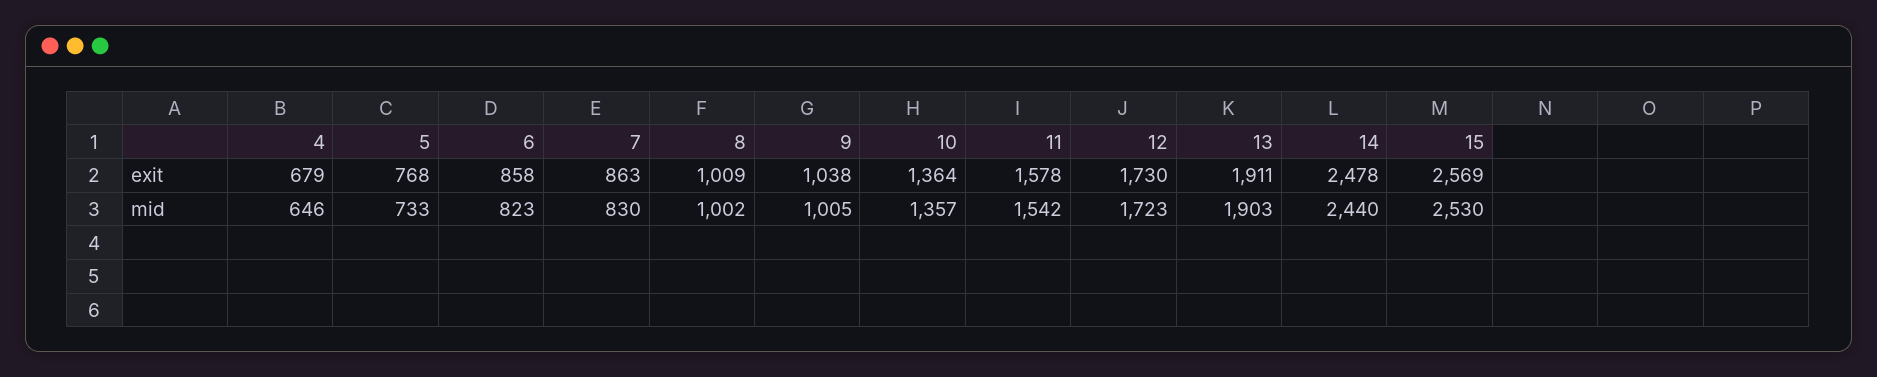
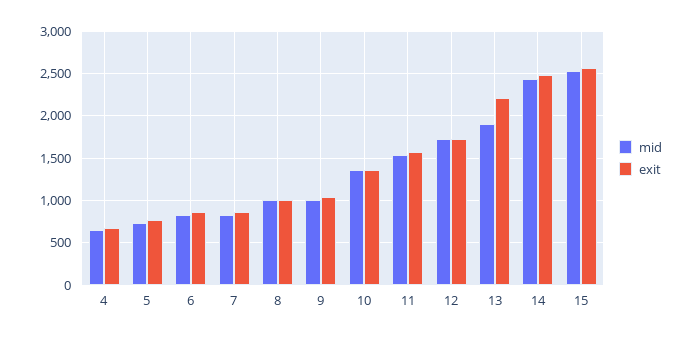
exit, 13: 1911 -> 2200

